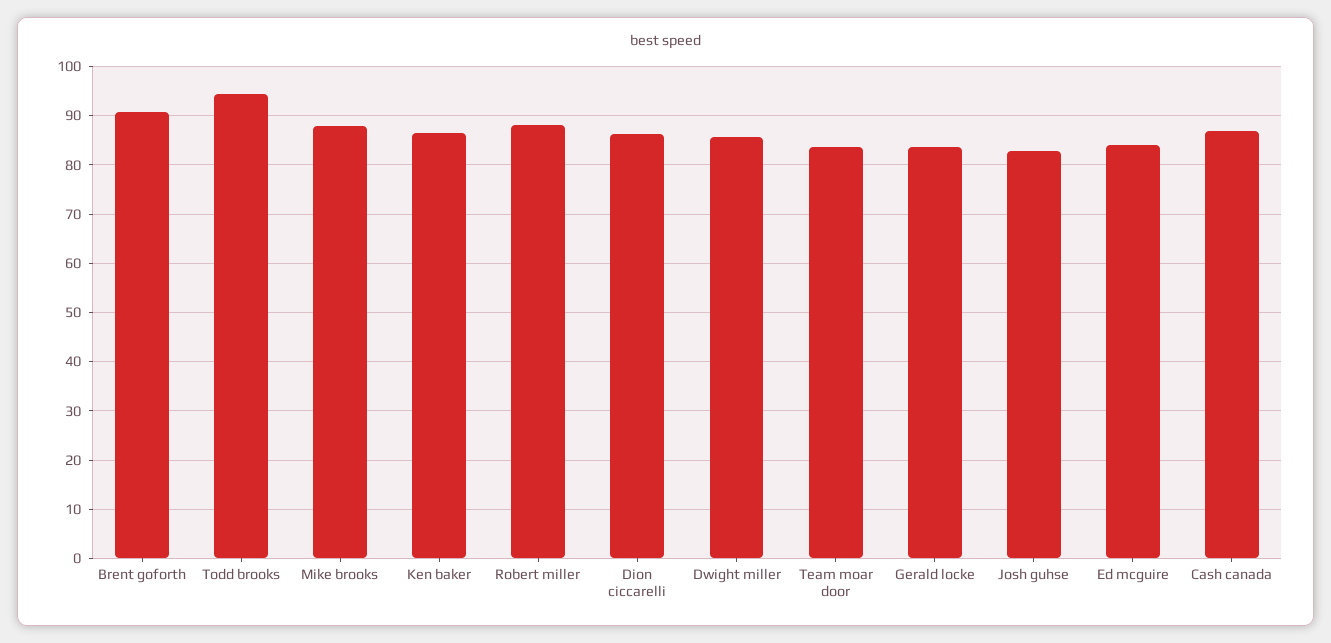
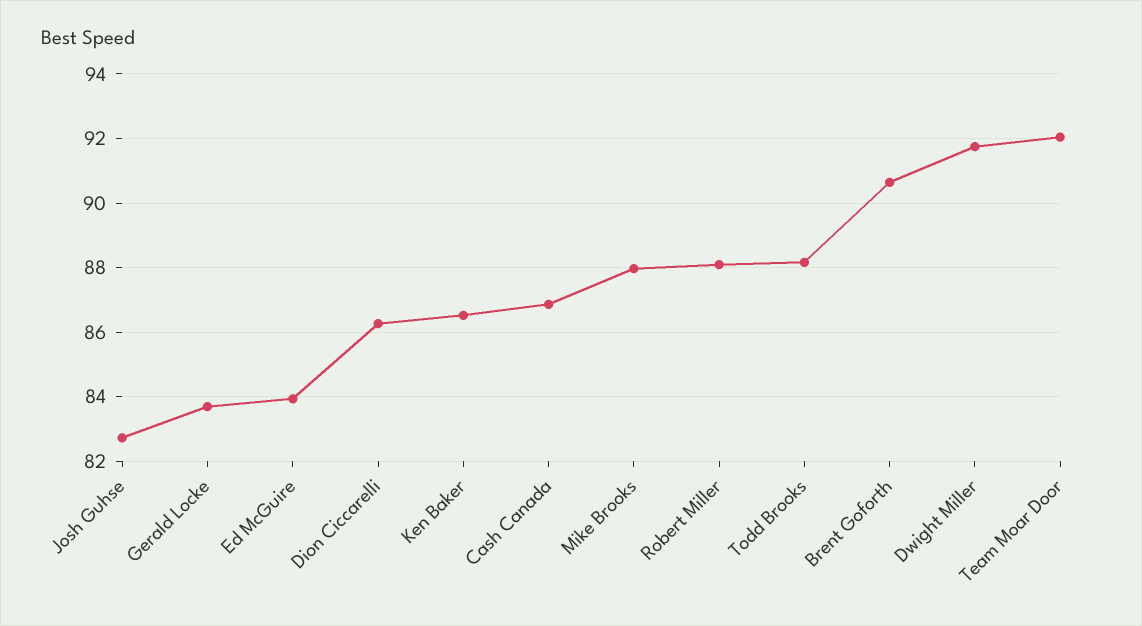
Todd brooks: 94 -> 88.2
Dwight miller: 86 -> 91.8
Team moar door: 84 -> 92

